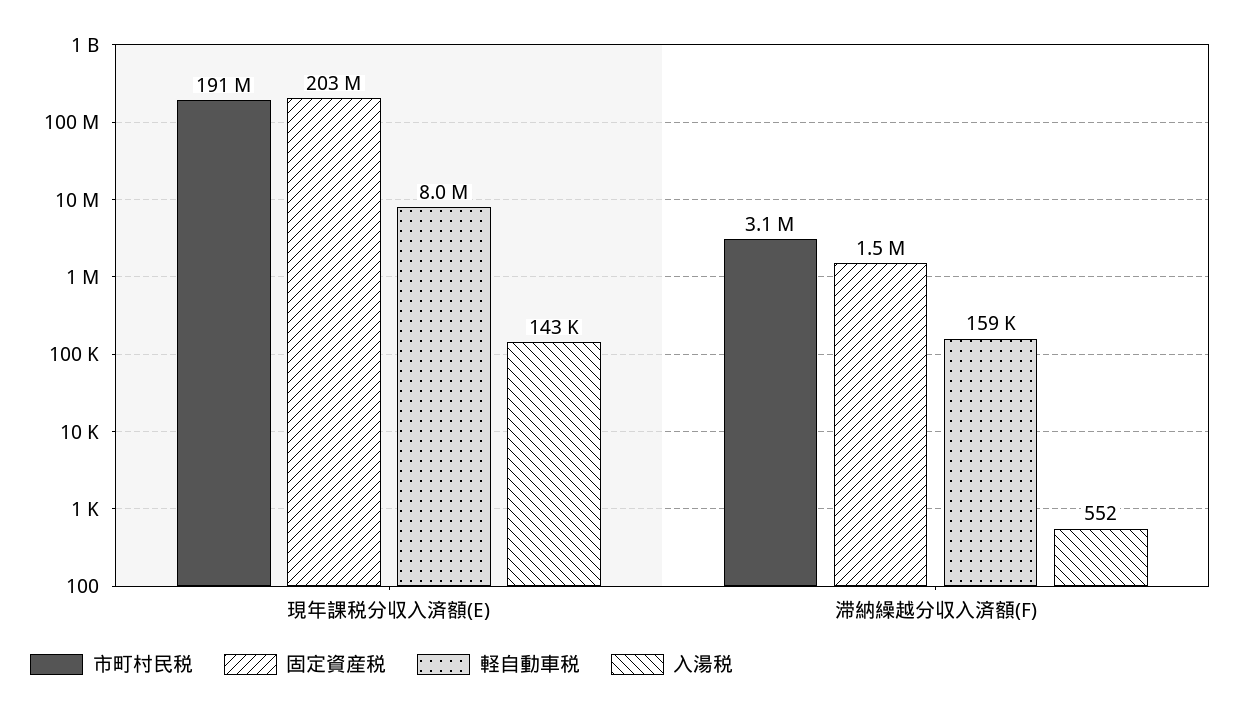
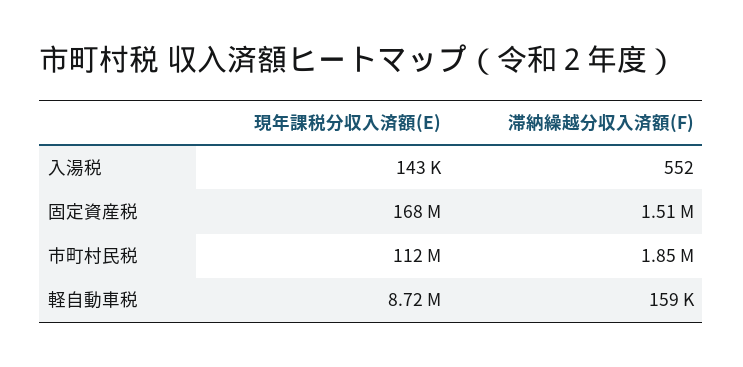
市町村民税, 現年課税分収入済額(E): 191000000 -> 112000000
固定資産税, 現年課税分収入済額(E): 203000000 -> 168000000
軽自動車税, 現年課税分収入済額(E): 8000000 -> 8720000
市町村民税, 滞納繰越分収入済額(F): 3100000 -> 1850000

